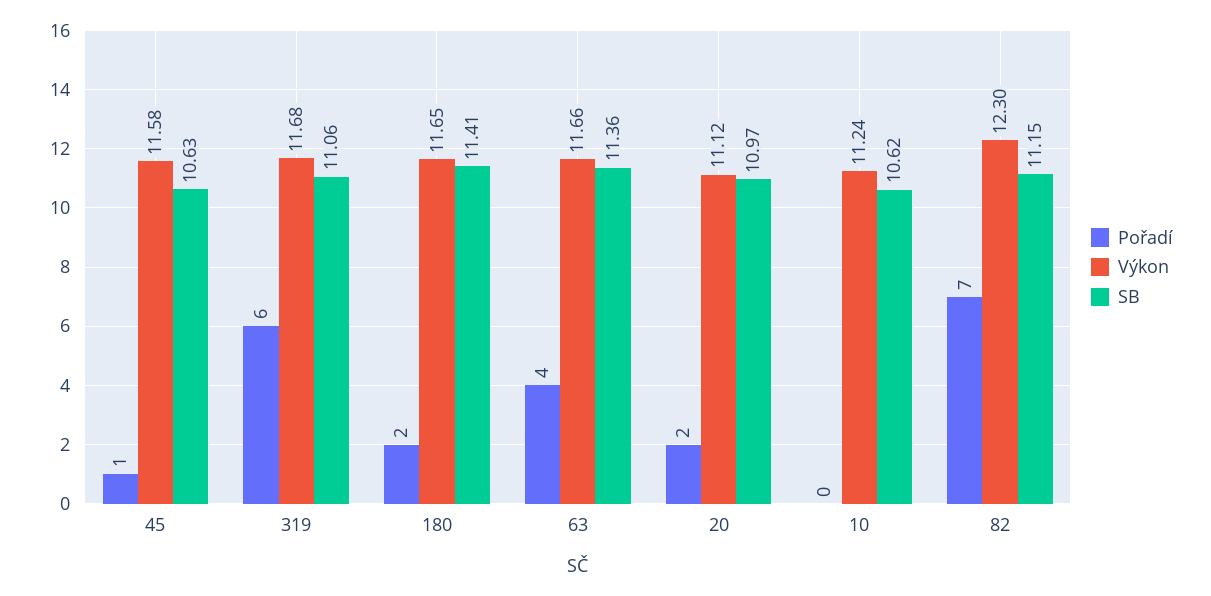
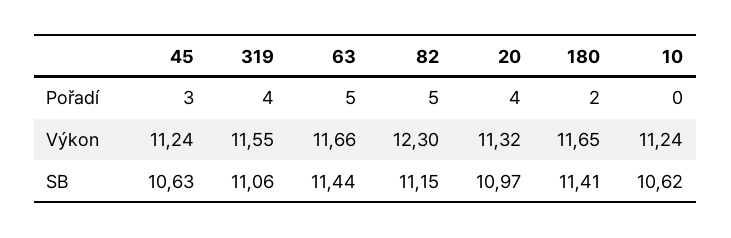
Pořadí, 45: 1 -> 3
Výkon, 45: 11.58 -> 11.24
Pořadí, 319: 6 -> 4
Výkon, 319: 11.68 -> 11.55
Pořadí, 63: 4 -> 5
SB, 63: 11.36 -> 11.44
Pořadí, 20: 2 -> 4
Výkon, 20: 11.12 -> 11.32
Pořadí, 82: 7 -> 5

